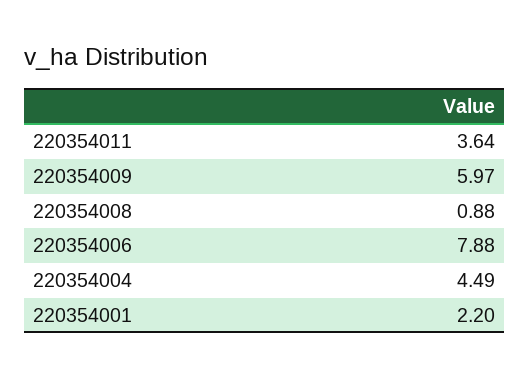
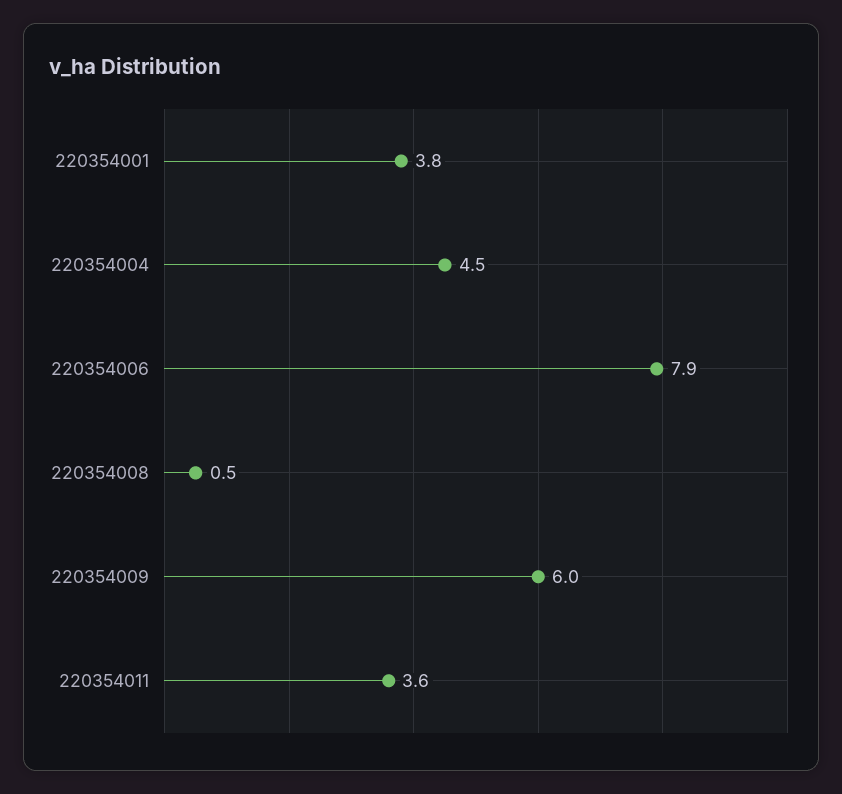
220354008: 0.88 -> 0.5
220354001: 2.2 -> 3.8

